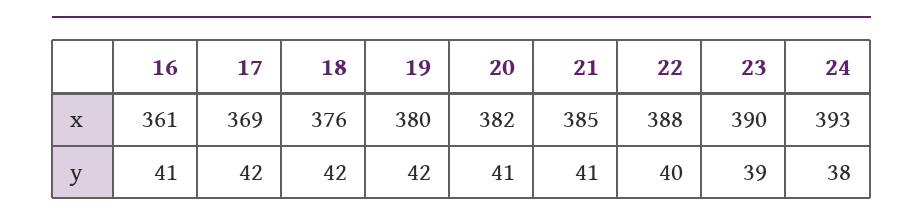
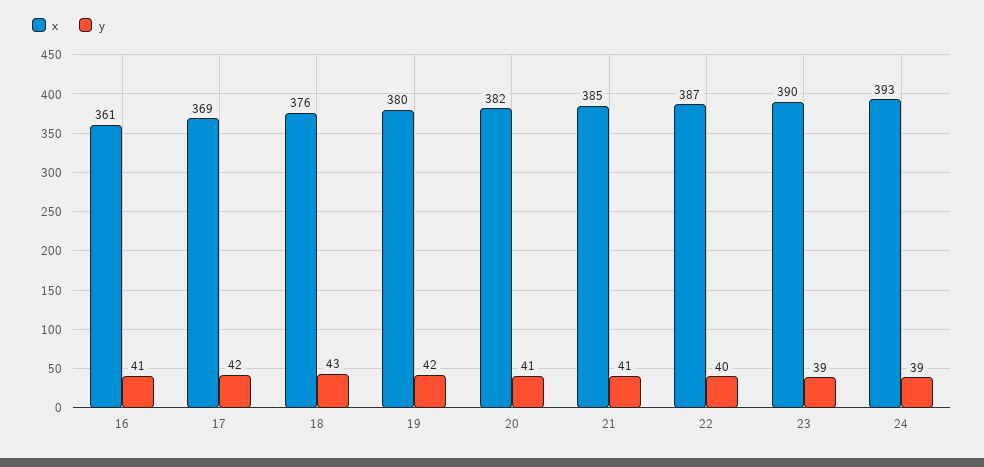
x, 22: 388 -> 387
y, 18: 42 -> 43
y, 24: 38 -> 39

